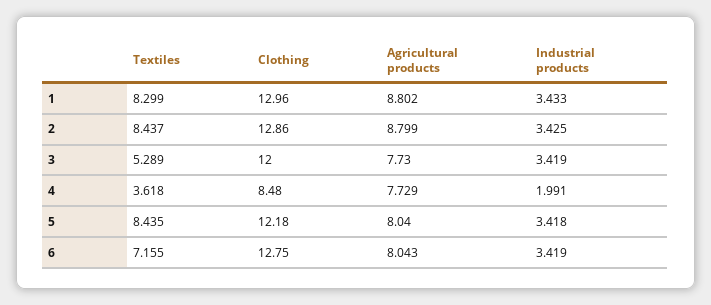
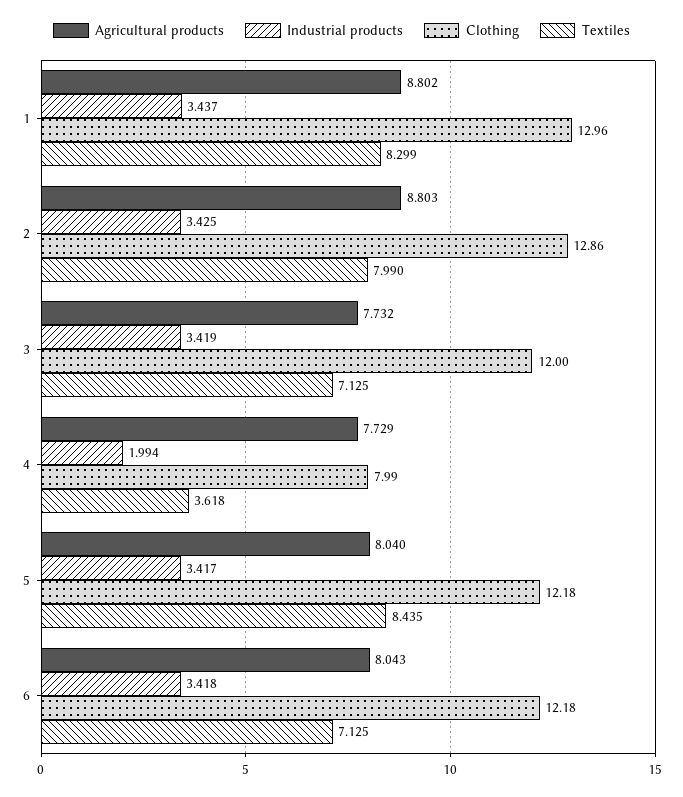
Industrial products, 1: 3.433 -> 3.437
Textiles, 2: 8.437 -> 7.99
Agricultural products, 2: 8.799 -> 8.803
Textiles, 3: 5.289 -> 7.125
Agricultural products, 3: 7.73 -> 7.732
Clothing, 4: 8.48 -> 7.99
Industrial products, 4: 1.991 -> 1.994
Industrial products, 5: 3.418 -> 3.417
Textiles, 6: 7.155 -> 7.125
Clothing, 6: 12.75 -> 12.18
Industrial products, 6: 3.419 -> 3.418

